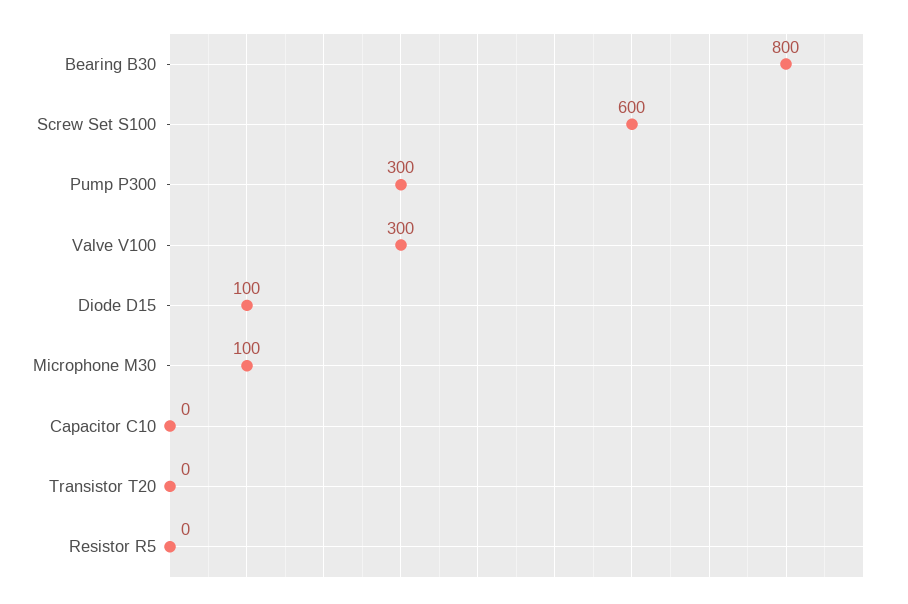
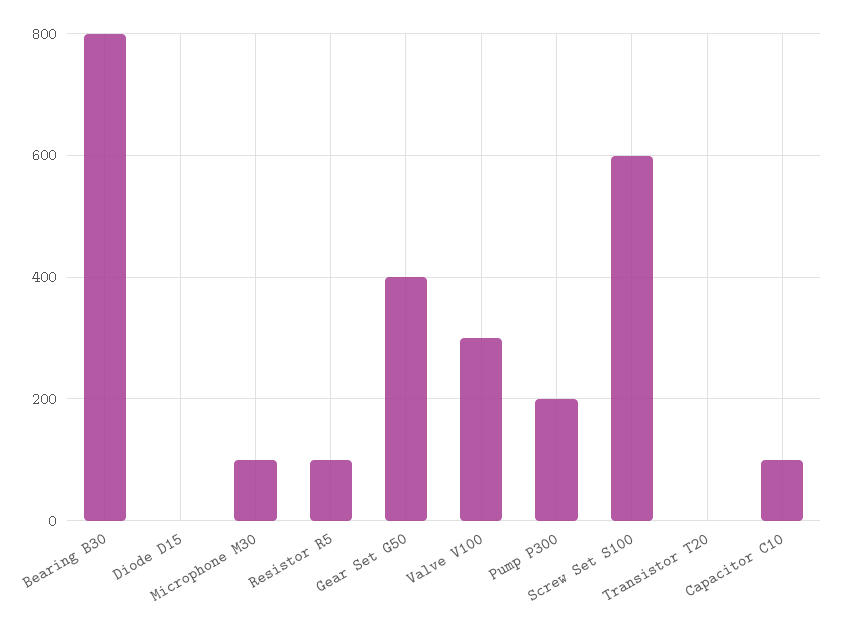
Pump P300: 300 -> 200
Diode D15: 100 -> 0
Capacitor C10: 0 -> 100
Resistor R5: 0 -> 100
Gear Set G50: none -> 400

